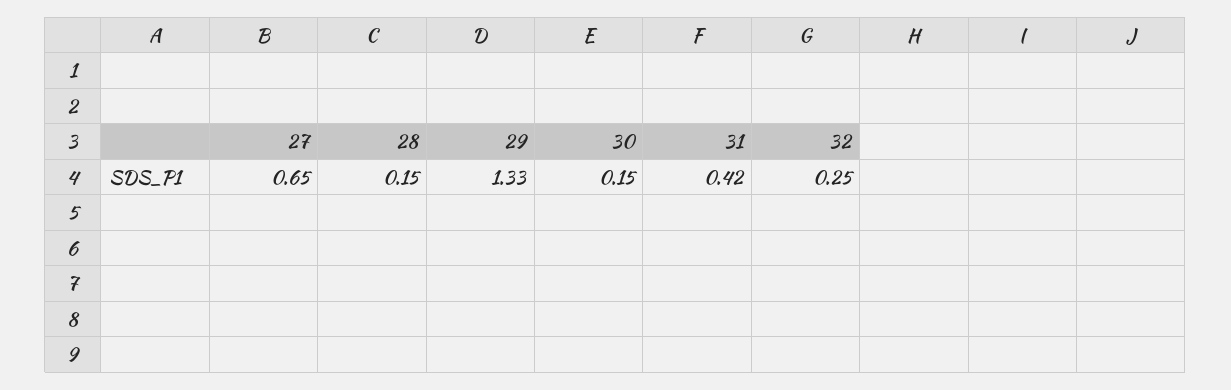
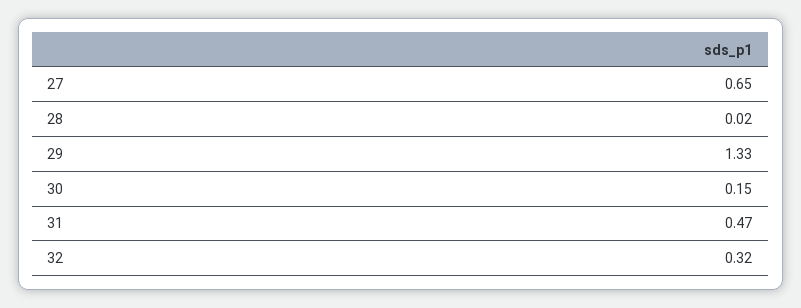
28: 0.15 -> 0.02
31: 0.42 -> 0.47
32: 0.25 -> 0.32

